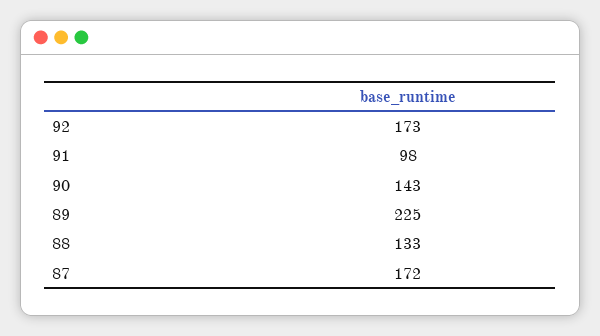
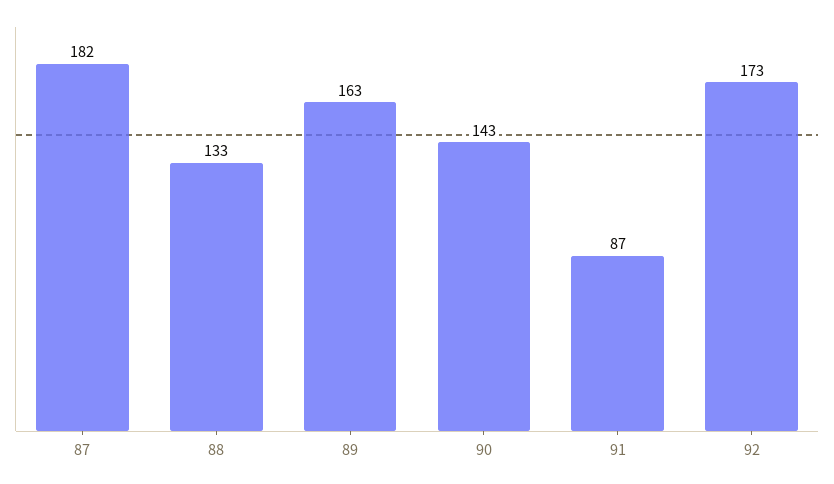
91: 98 -> 87
89: 225 -> 163
87: 172 -> 182

